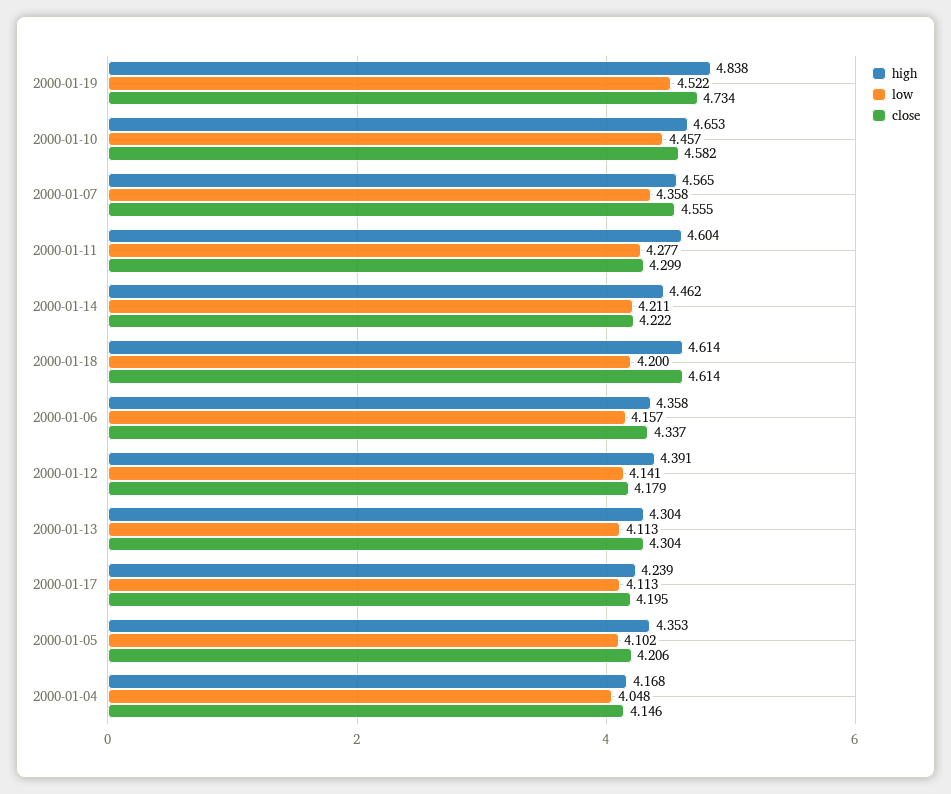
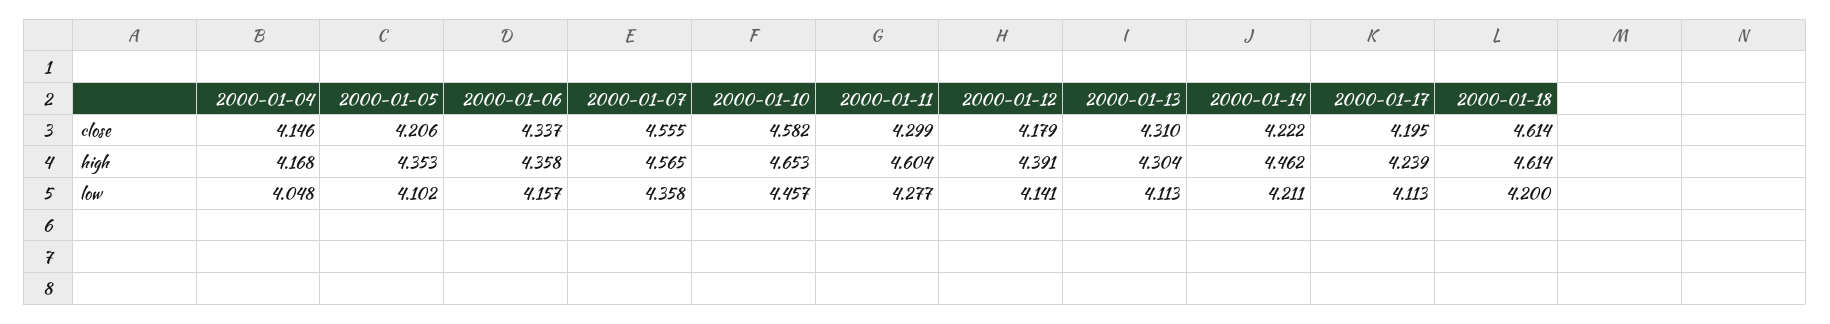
high, 2000-01-19: 4.838 -> none
low, 2000-01-19: 4.522 -> none
close, 2000-01-19: 4.734 -> none
close, 2000-01-13: 4.304 -> 4.31

